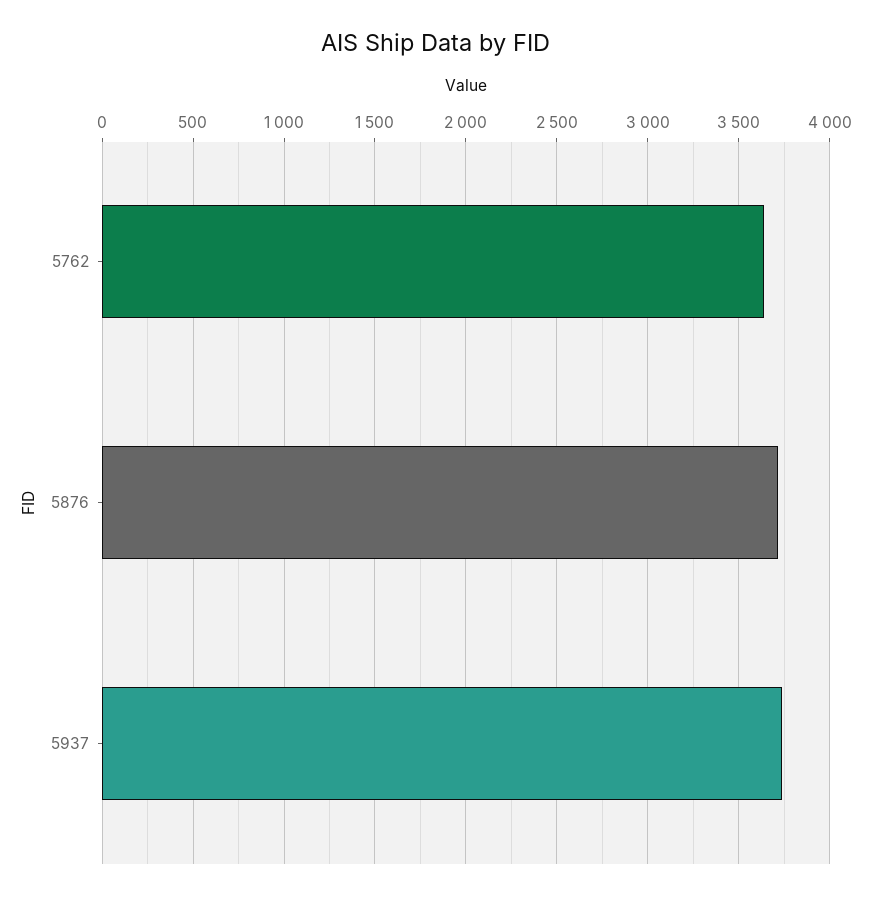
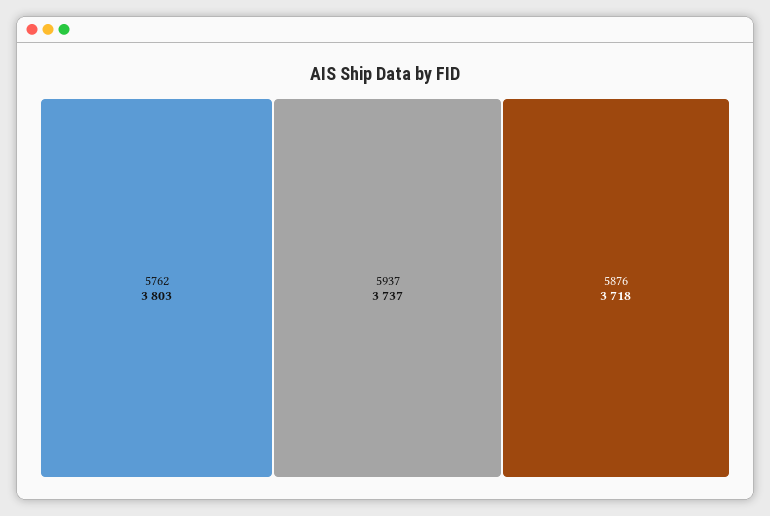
5762: 3650 -> 3803

